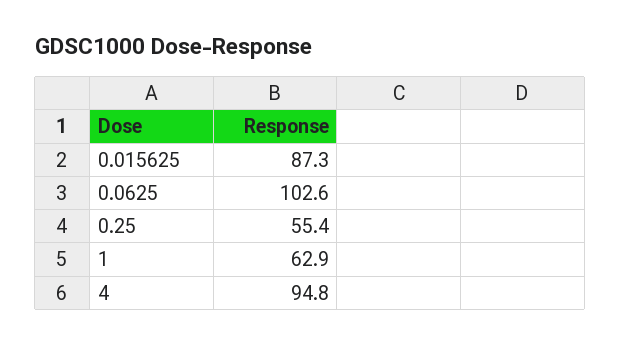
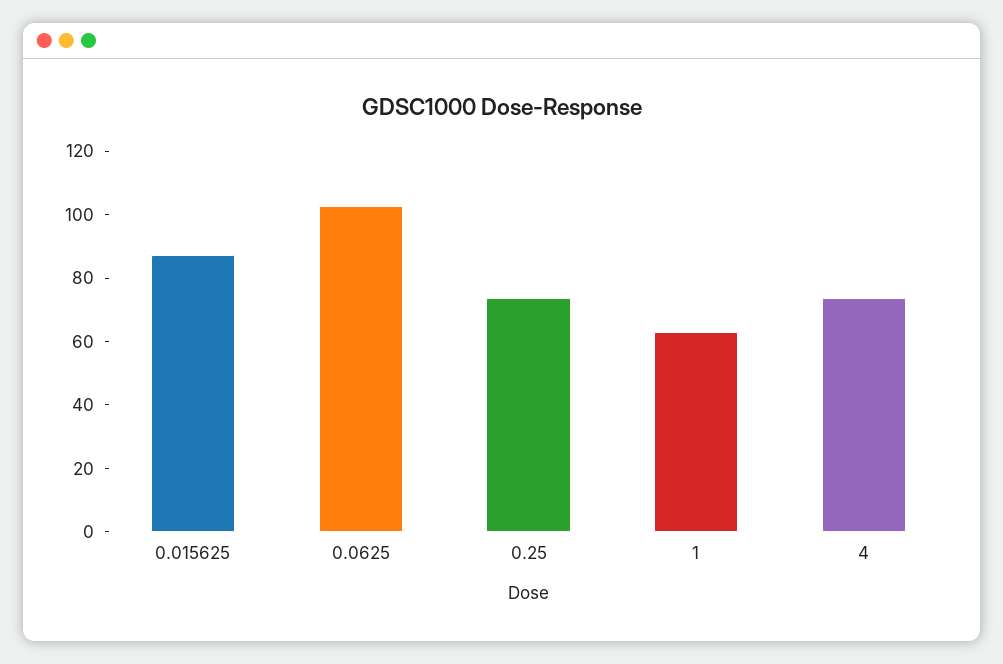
0.25: 55.4 -> 75
4: 94.8 -> 75

